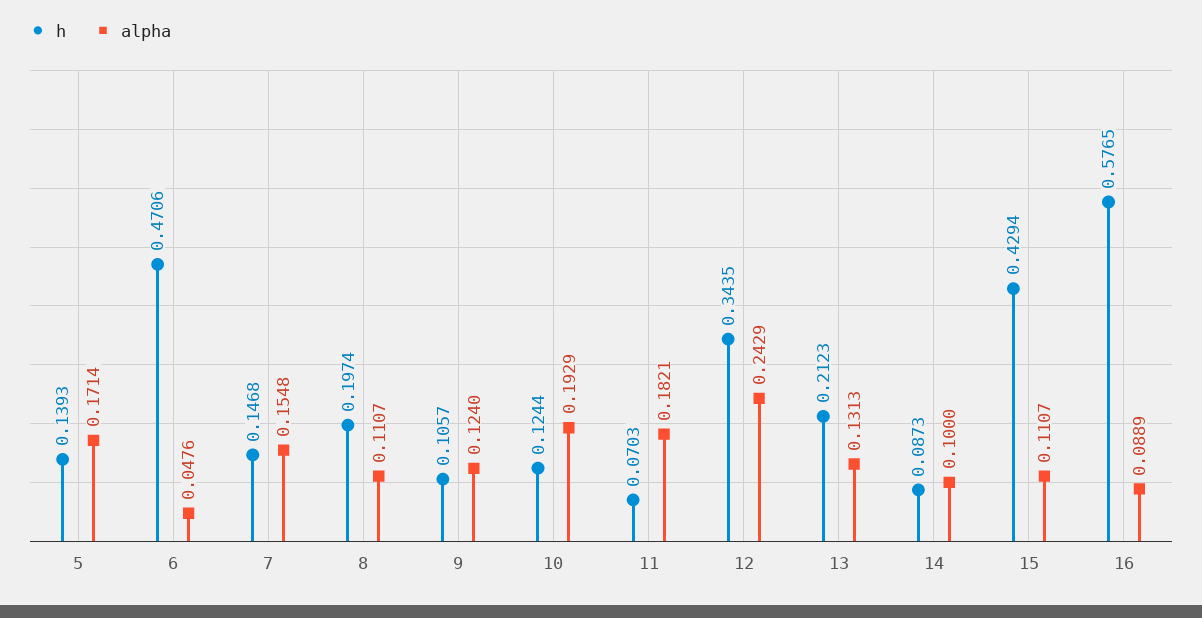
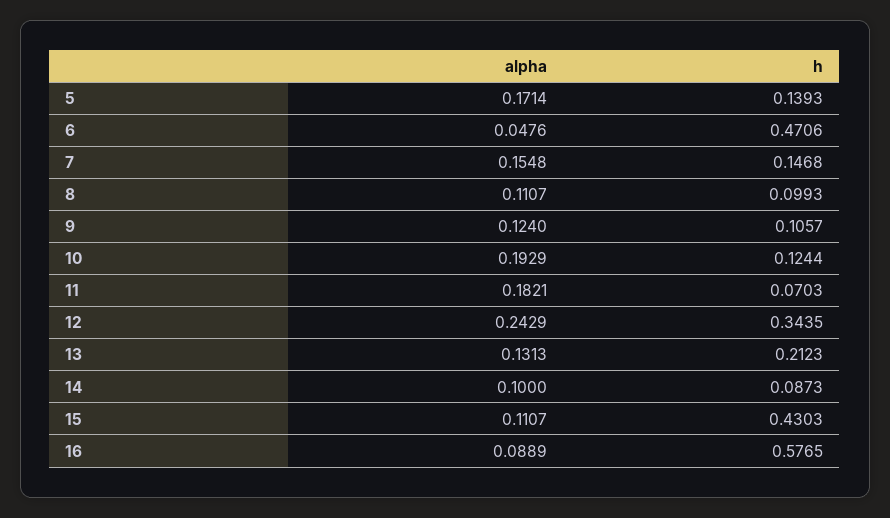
h, 8: 0.1974 -> 0.0993
h, 15: 0.4294 -> 0.4303

